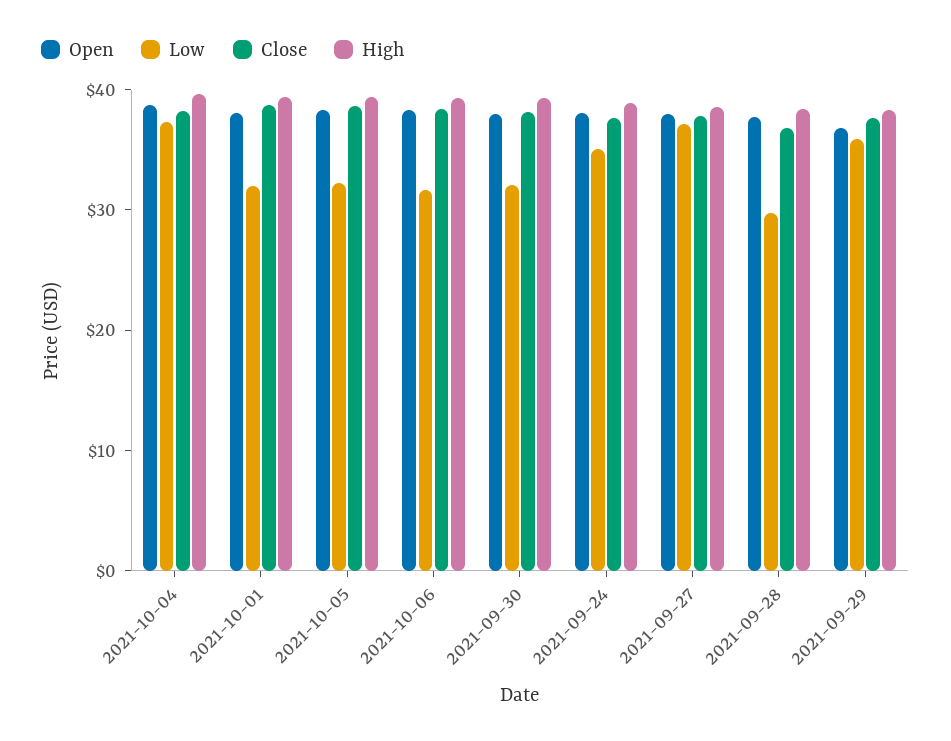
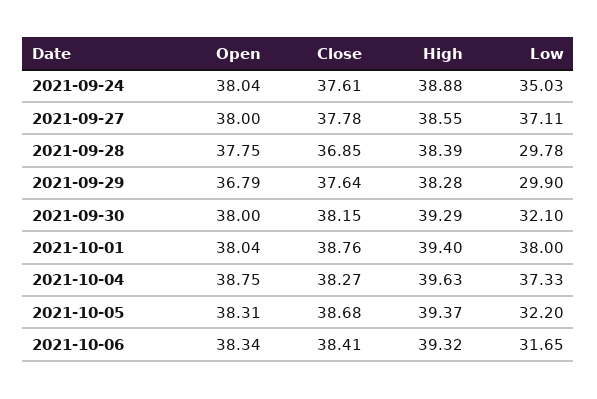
Low, 2021-10-01: 32 -> 38
Low, 2021-09-29: 36 -> 29.9

